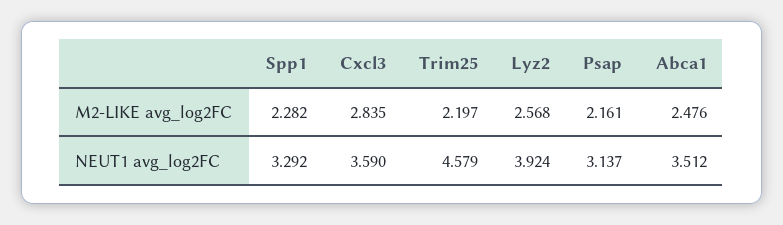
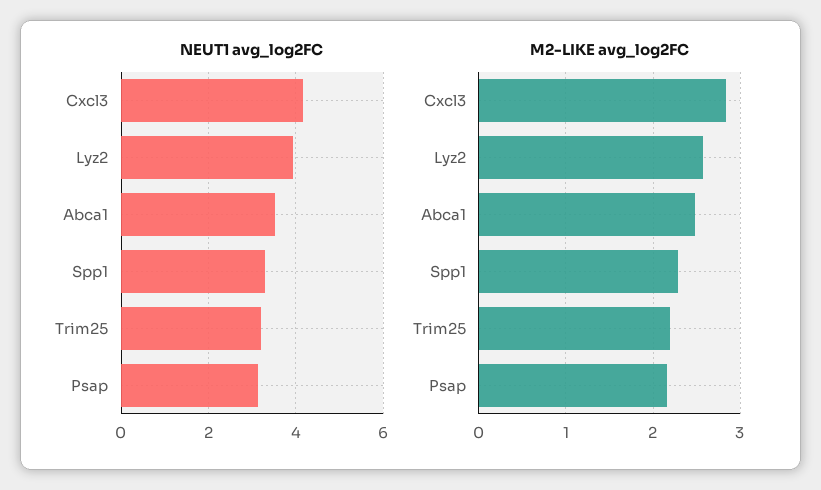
NEUT1 avg_log2FC, Cxcl3: 3.59 -> 4.2
NEUT1 avg_log2FC, Trim25: 4.579 -> 3.2

